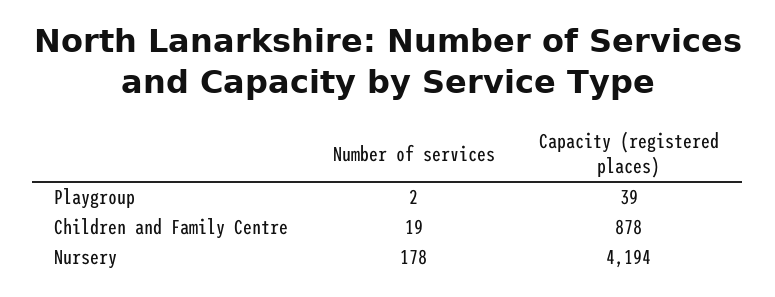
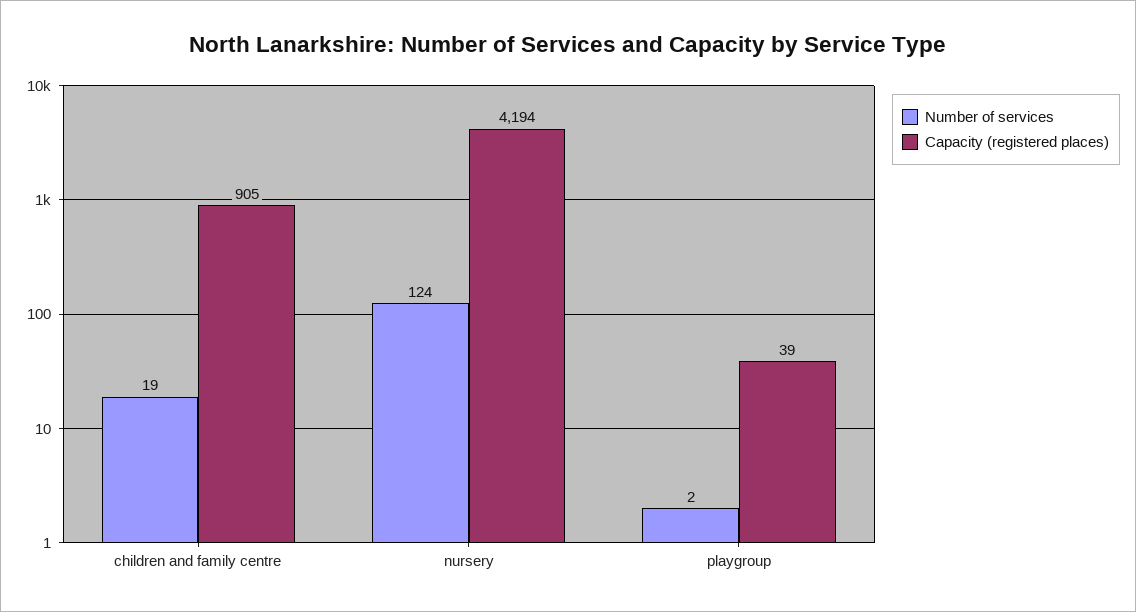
Capacity (registered places), Children and Family Centre: 878 -> 905
Number of services, Nursery: 178 -> 124

